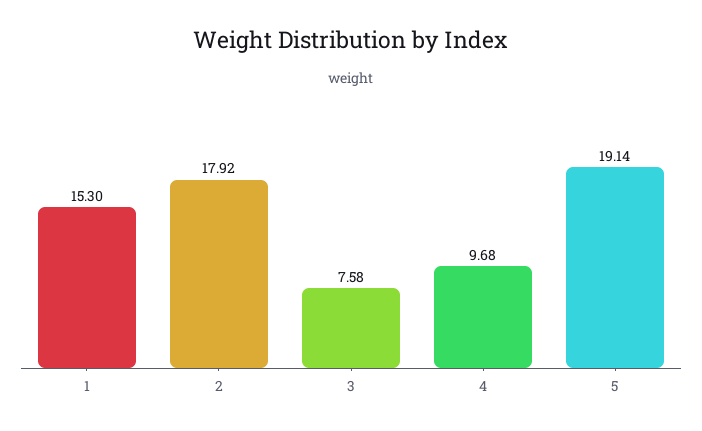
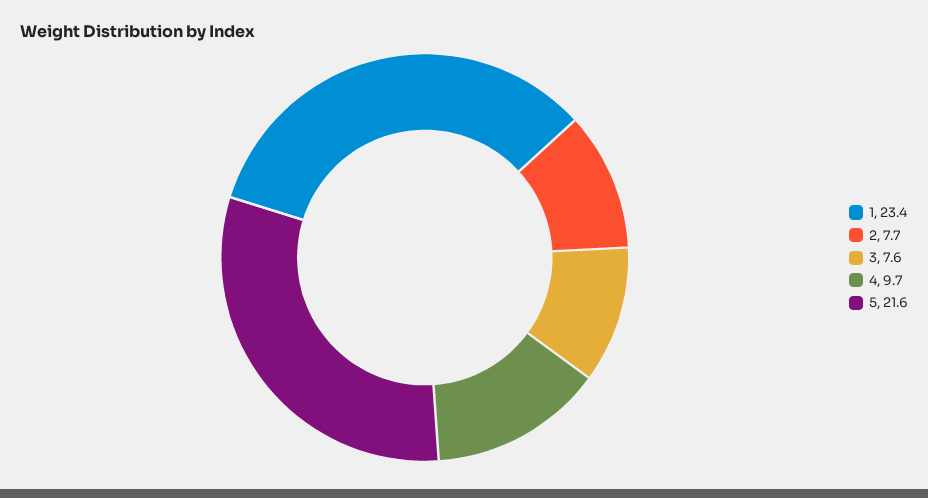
1: 15.3 -> 23.4
2: 17.92 -> 7.7
5: 19.14 -> 21.6

